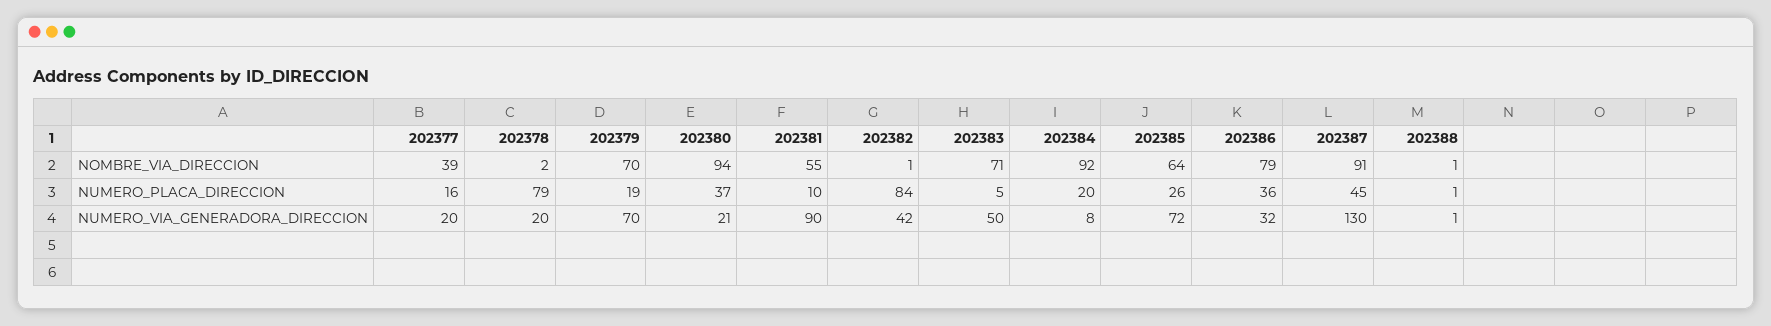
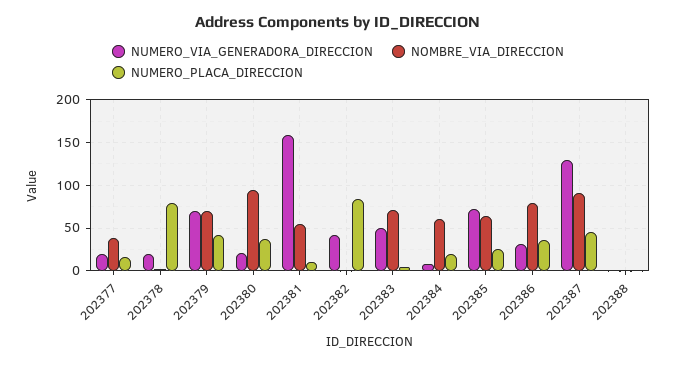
NOMBRE_VIA_DIRECCION, 202384: 92 -> 60
NUMERO_PLACA_DIRECCION, 202379: 19 -> 40
NUMERO_VIA_GENERADORA_DIRECCION, 202381: 90 -> 160

